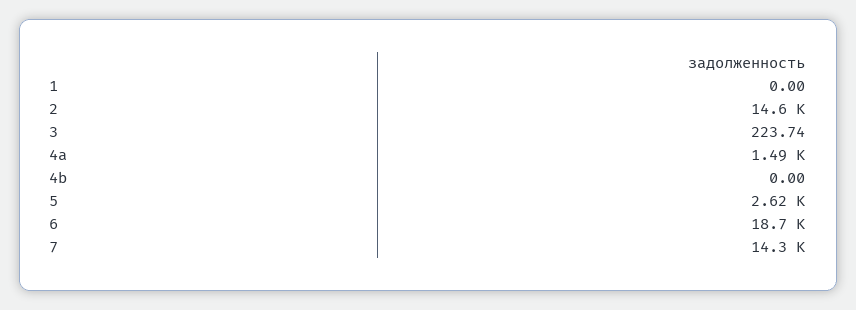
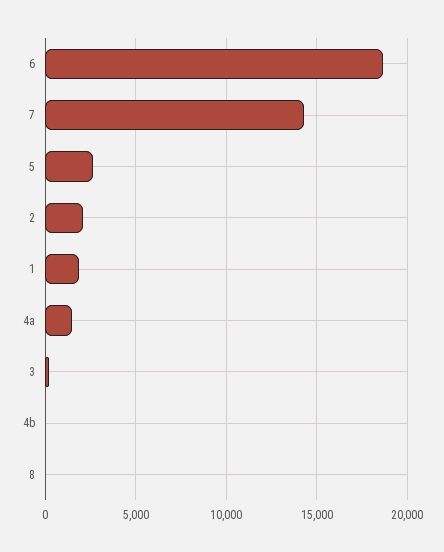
1: 0 -> 2000
2: 14600 -> 2000
8: none -> 0

